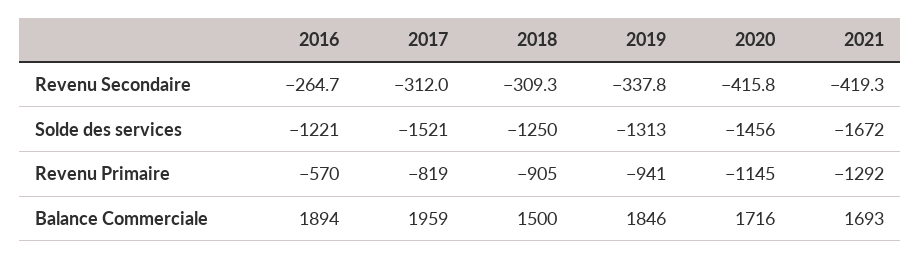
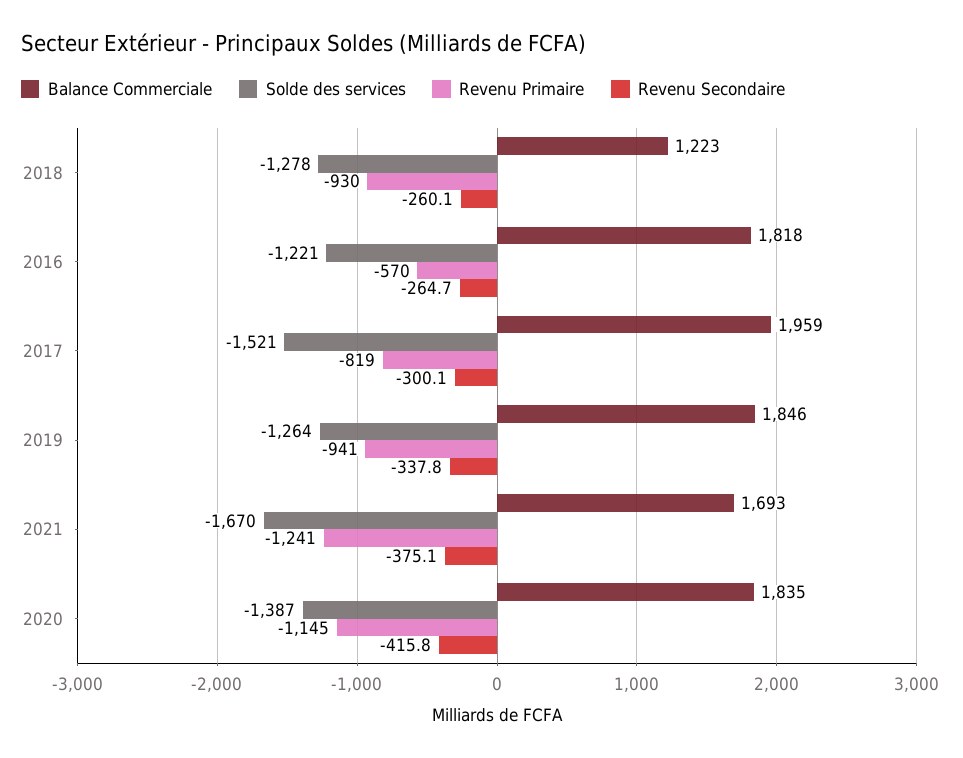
Revenu Secondaire, 2017: -312 -> -300.1
Revenu Secondaire, 2018: -309.3 -> -260.1
Revenu Secondaire, 2021: -419.3 -> -375.1
Solde des services, 2018: -1250 -> -1278
Solde des services, 2019: -1313 -> -1264
Solde des services, 2020: -1456 -> -1387
Solde des services, 2021: -1672 -> -1670
Revenu Primaire, 2018: -905 -> -930
Revenu Primaire, 2021: -1292 -> -1241
Balance Commerciale, 2016: 1894 -> 1818
Balance Commerciale, 2018: 1500 -> 1223
Balance Commerciale, 2020: 1716 -> 1835

